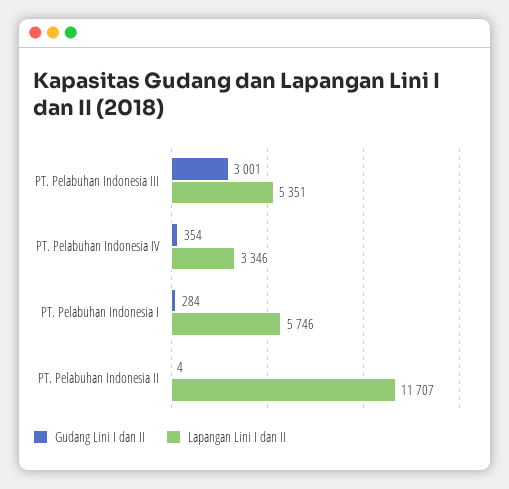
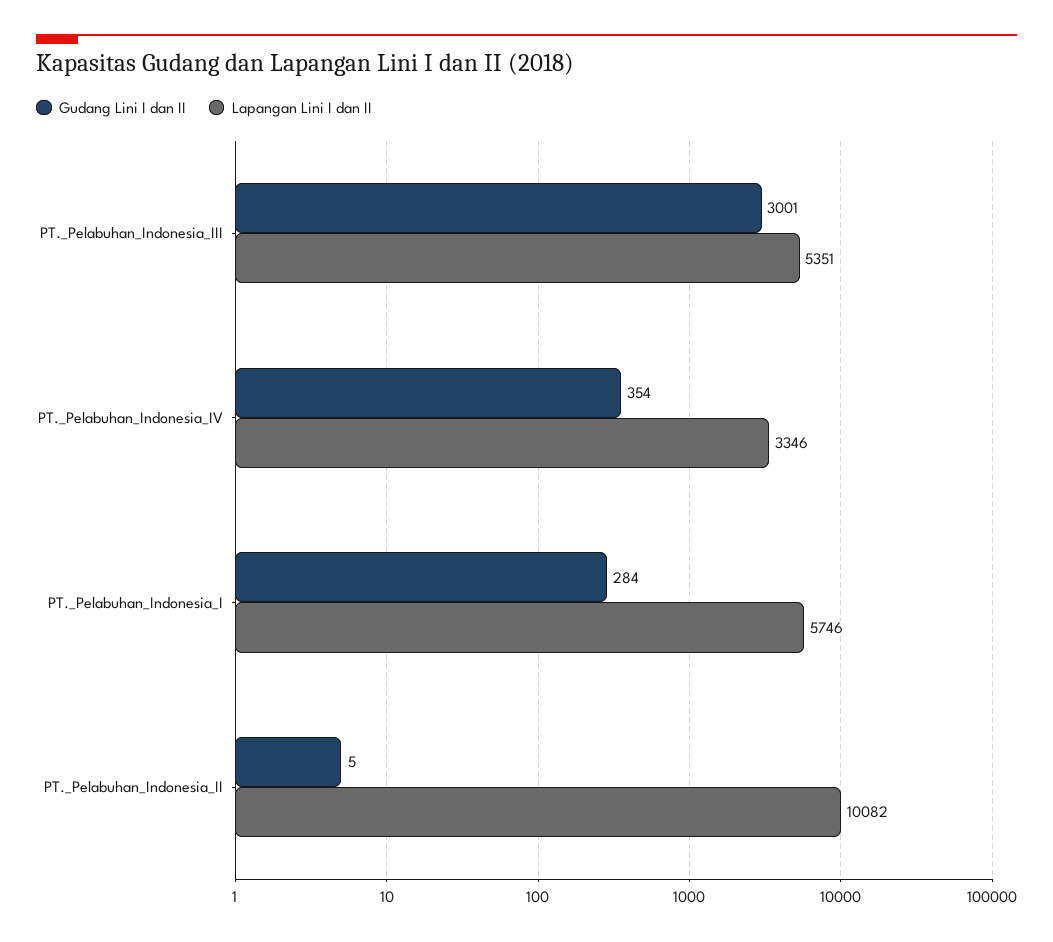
Gudang Lini I dan II, PT. Pelabuhan Indonesia II: 4 -> 5
Lapangan Lini I dan II, PT. Pelabuhan Indonesia II: 11707 -> 10082

